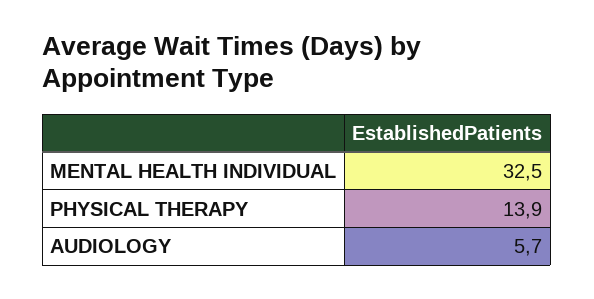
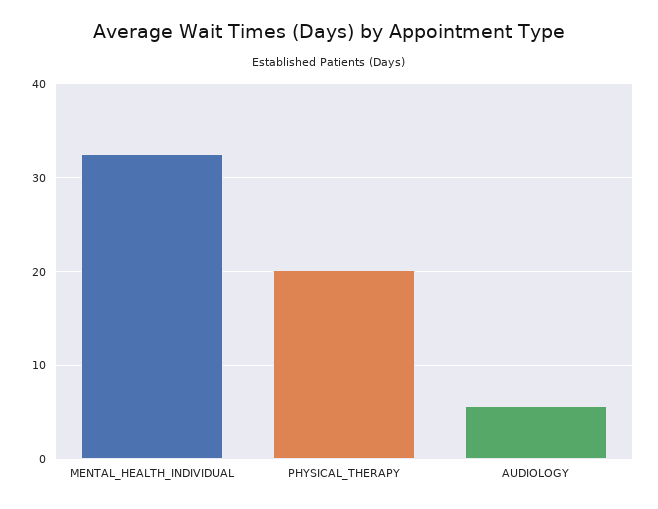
PHYSICAL THERAPY: 13.9 -> 20

